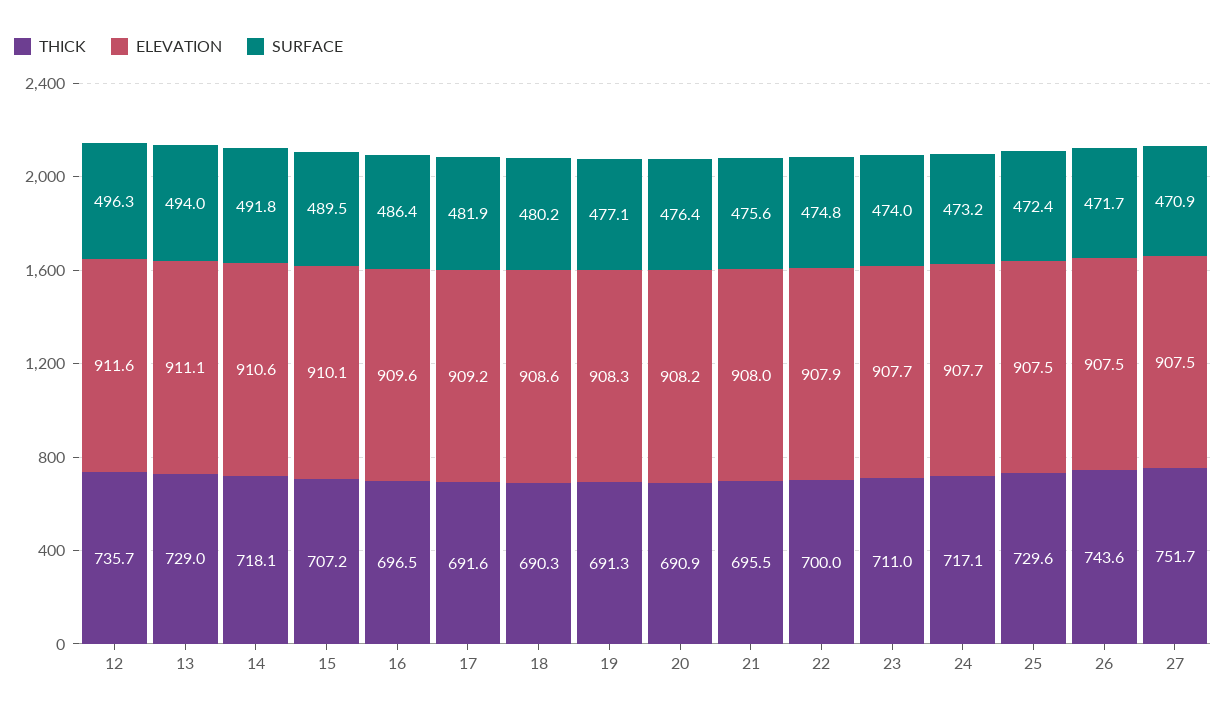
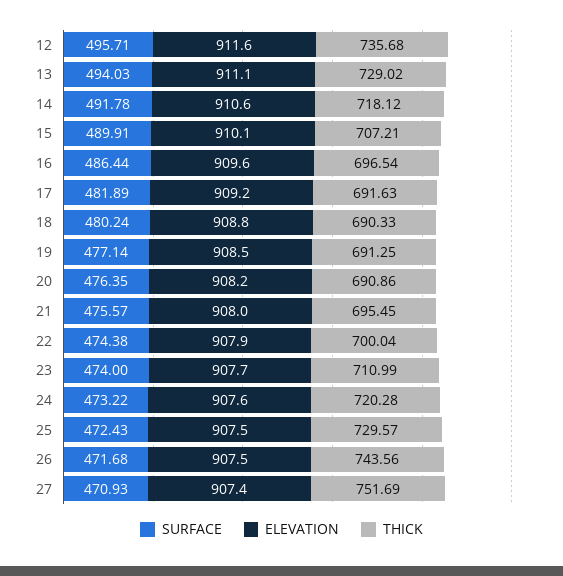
SURFACE, 12: 496.3 -> 495.71
SURFACE, 15: 489.5 -> 489.91
ELEVATION, 18: 908.6 -> 908.8
ELEVATION, 19: 908.3 -> 908.5
SURFACE, 22: 474.8 -> 474.38
THICK, 24: 717.1 -> 720.28
ELEVATION, 24: 907.7 -> 907.6
ELEVATION, 27: 907.5 -> 907.4

